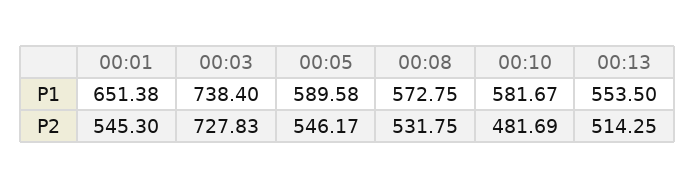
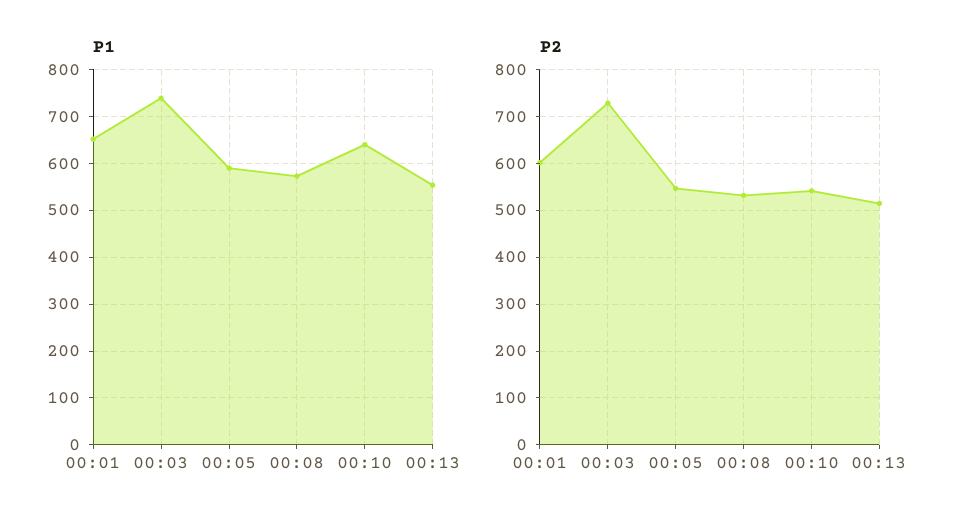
P1, 00:10: 581.67 -> 640
P2, 00:01: 545.3 -> 600
P2, 00:10: 481.69 -> 540

